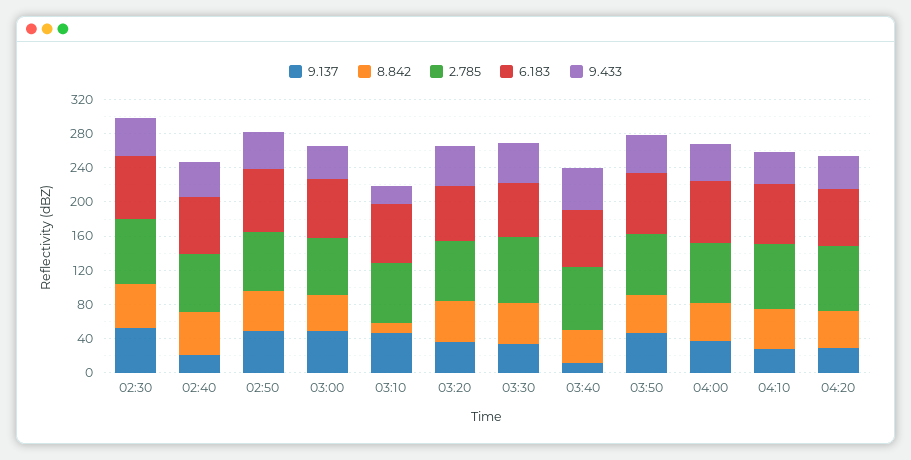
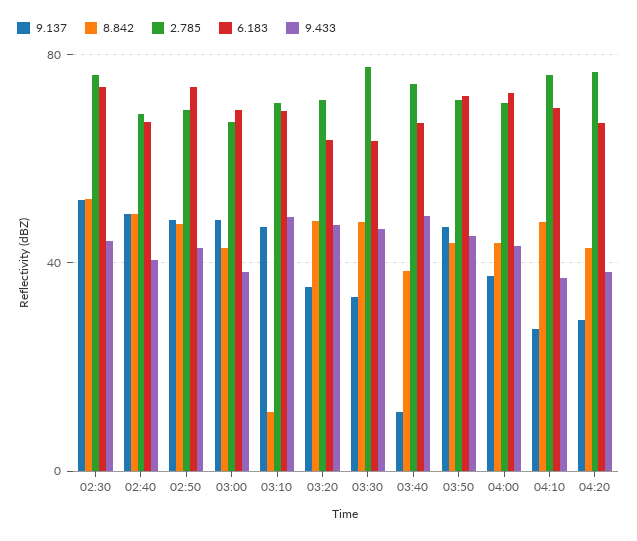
9.137, 02:40: 20 -> 50
9.433, 03:10: 20 -> 50

